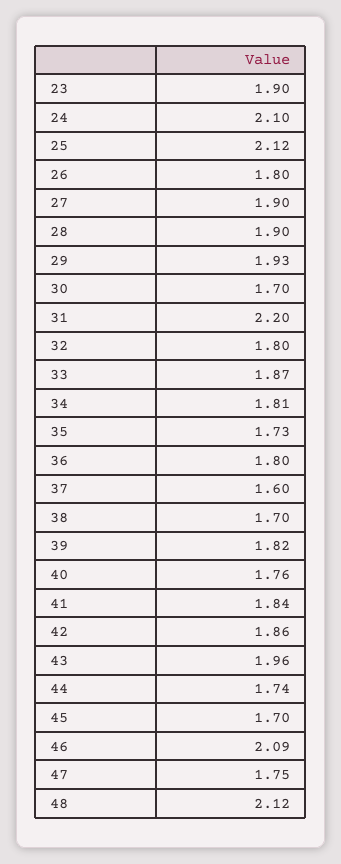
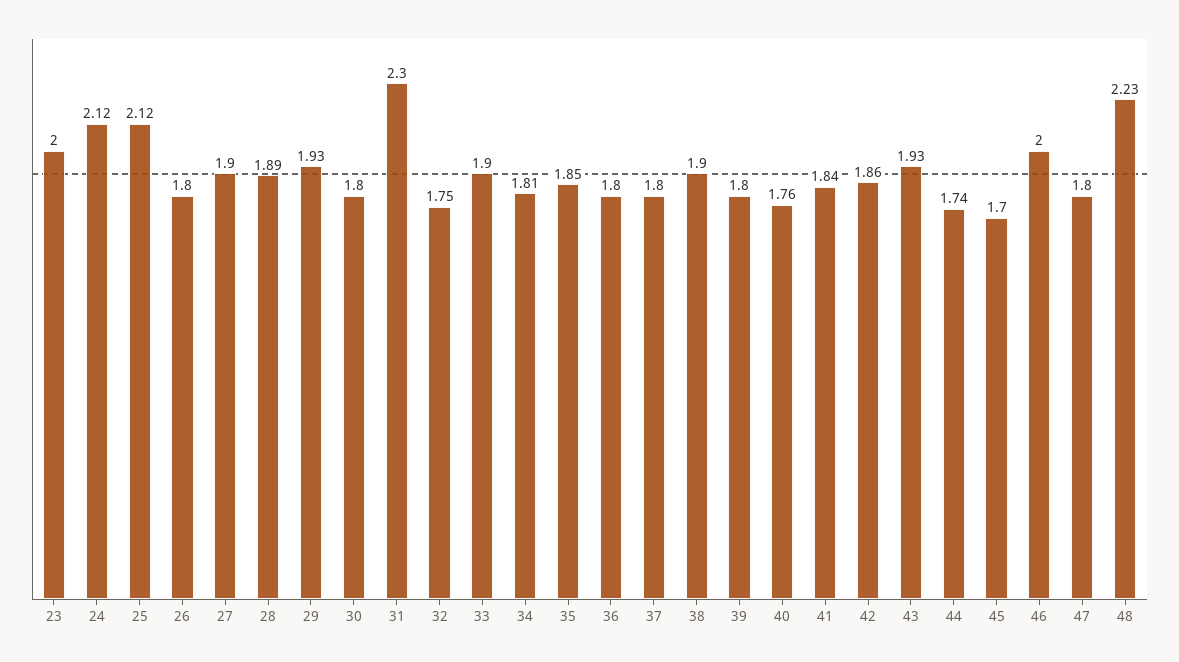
23: 1.9 -> 2
24: 2.1 -> 2.12
28: 1.9 -> 1.89
30: 1.7 -> 1.8
31: 2.2 -> 2.3
32: 1.8 -> 1.75
33: 1.87 -> 1.9
35: 1.73 -> 1.85
37: 1.6 -> 1.8
38: 1.7 -> 1.9
39: 1.82 -> 1.8
43: 1.96 -> 1.93
46: 2.09 -> 2
47: 1.75 -> 1.8
48: 2.12 -> 2.23

